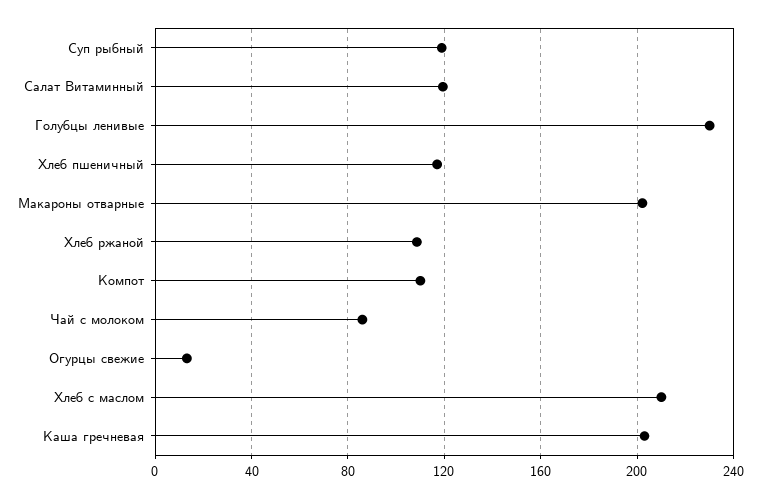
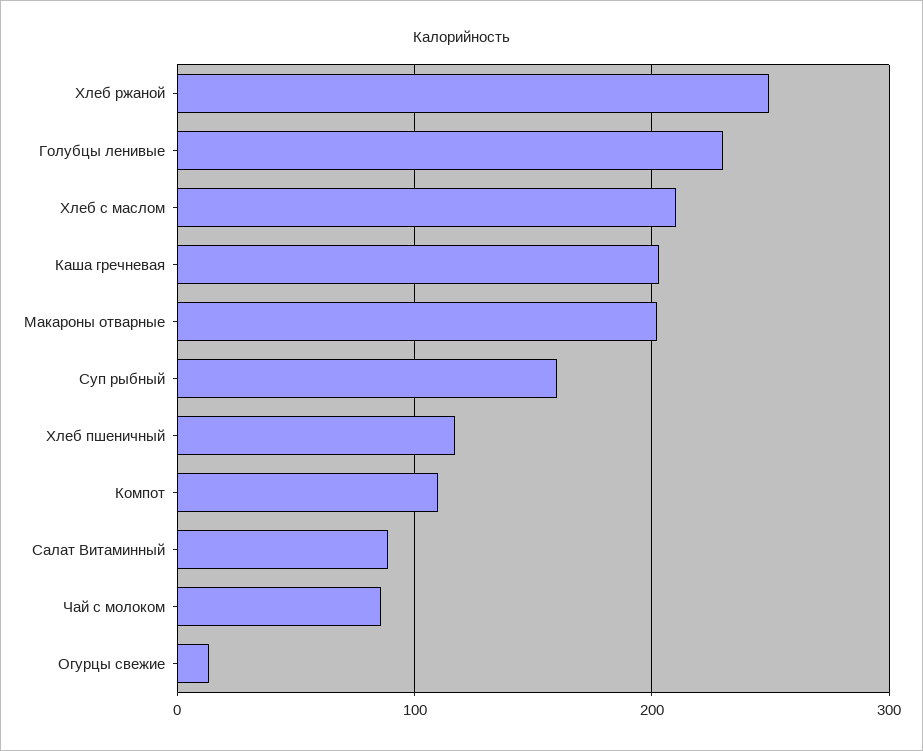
Суп рыбный: 120 -> 160
Салат Витаминный: 120 -> 90
Хлеб ржаной: 110 -> 250

